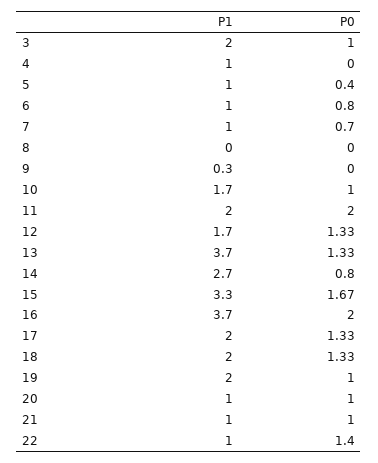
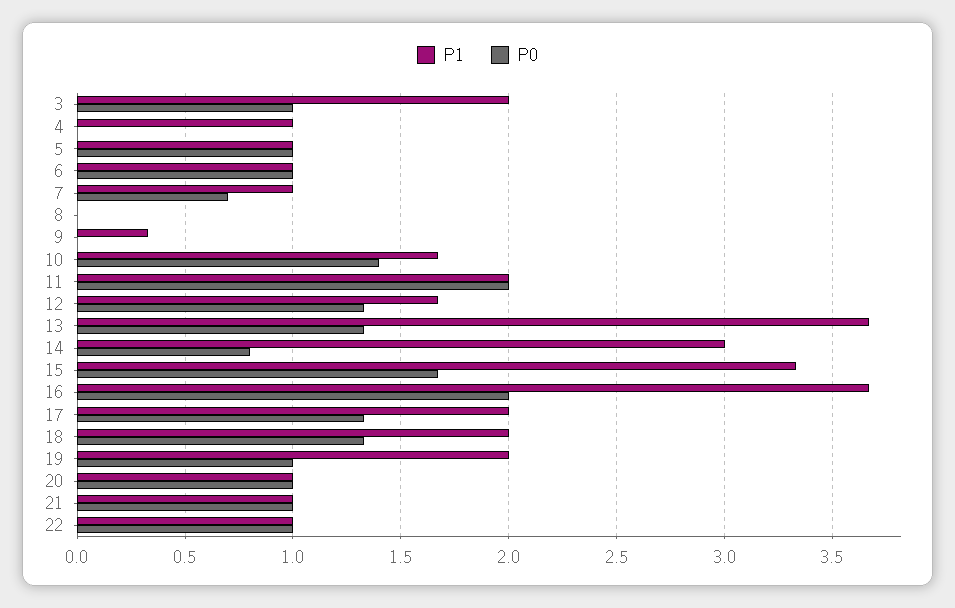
P0, 5: 0.4 -> 1
P0, 6: 0.8 -> 1
P0, 10: 1 -> 1.4
P1, 14: 2.7 -> 3
P0, 22: 1.4 -> 1

